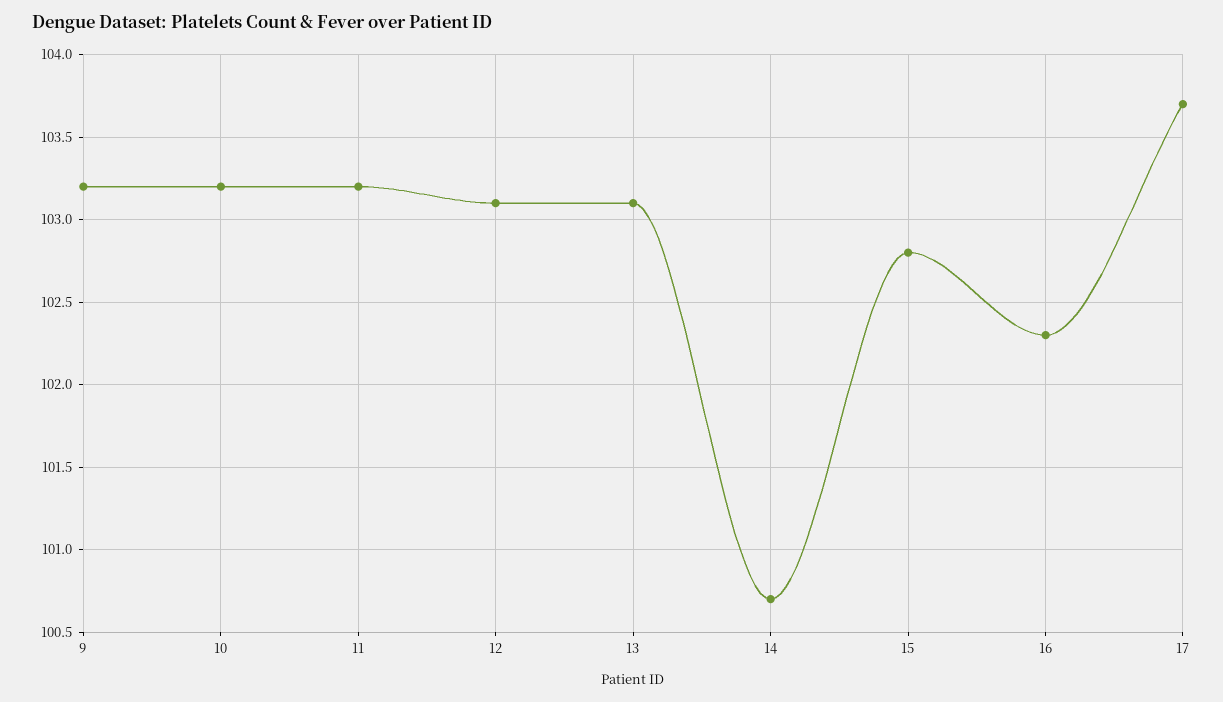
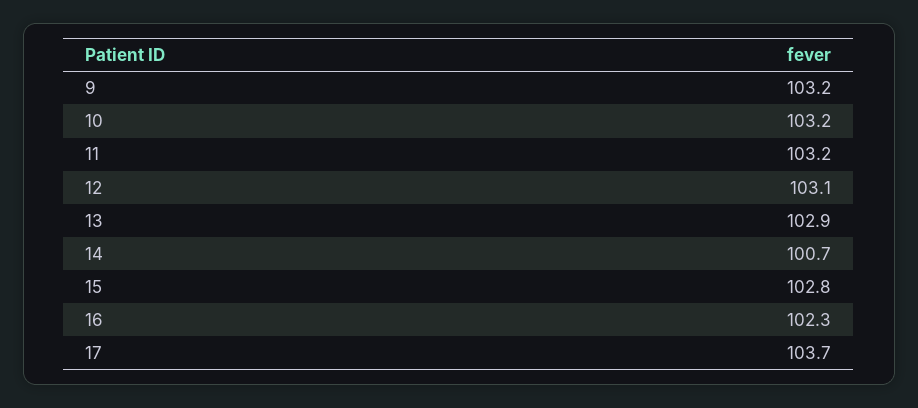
13: 103.1 -> 102.9

